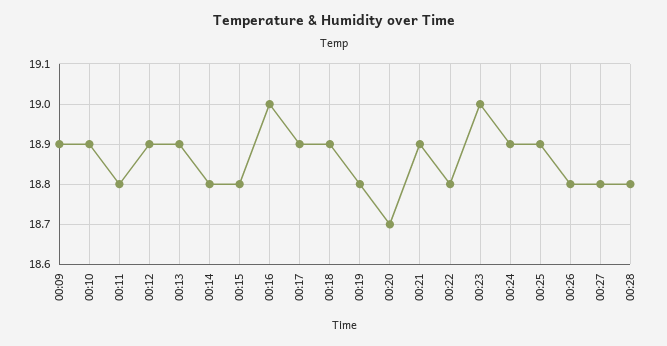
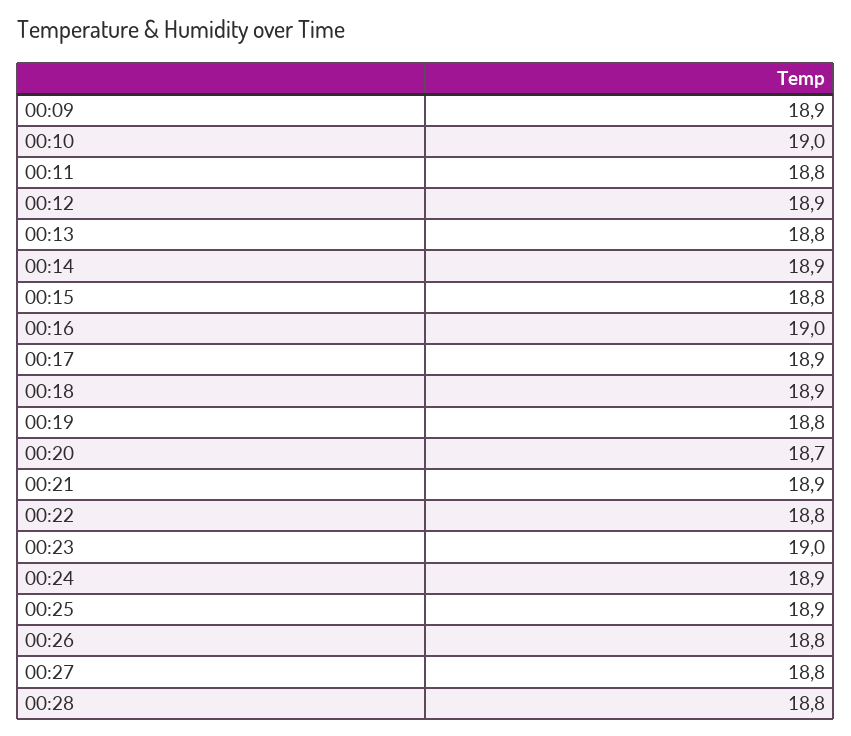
00:10: 18.9 -> 19
00:13: 18.9 -> 18.8
00:14: 18.8 -> 18.9

